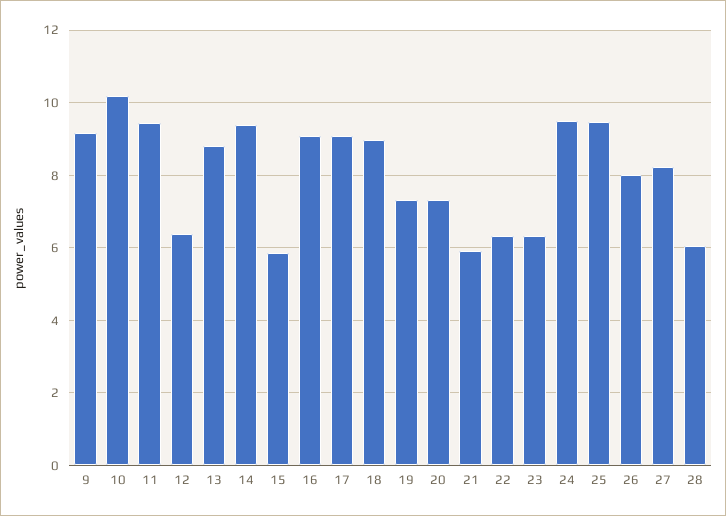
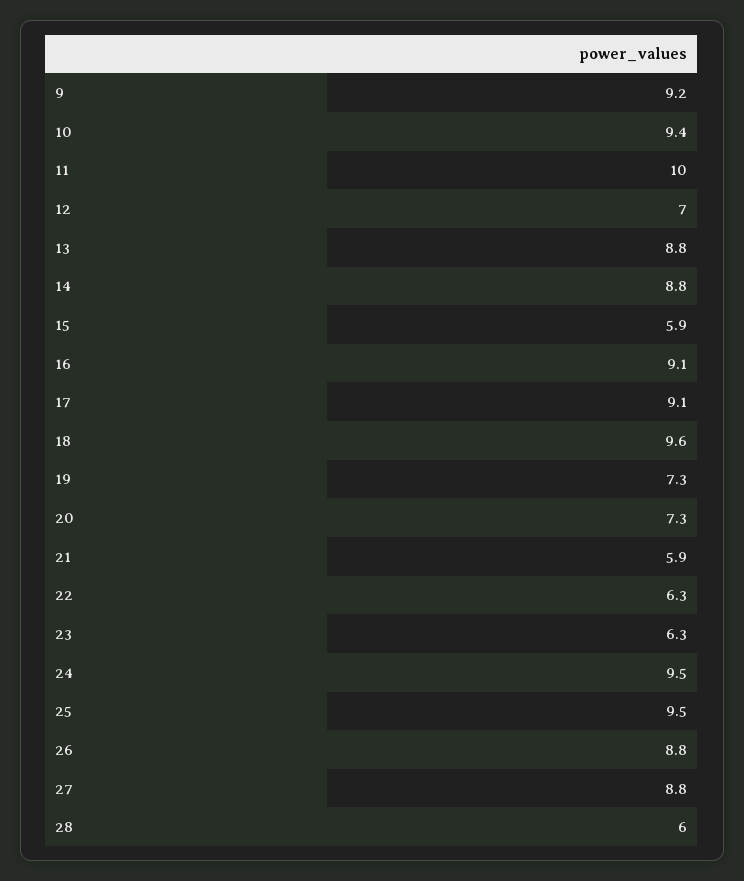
10: 10.2 -> 9.4
11: 9.4 -> 10
12: 6.4 -> 7
14: 9.4 -> 8.8
18: 9 -> 9.6
26: 8 -> 8.8
27: 8.2 -> 8.8

